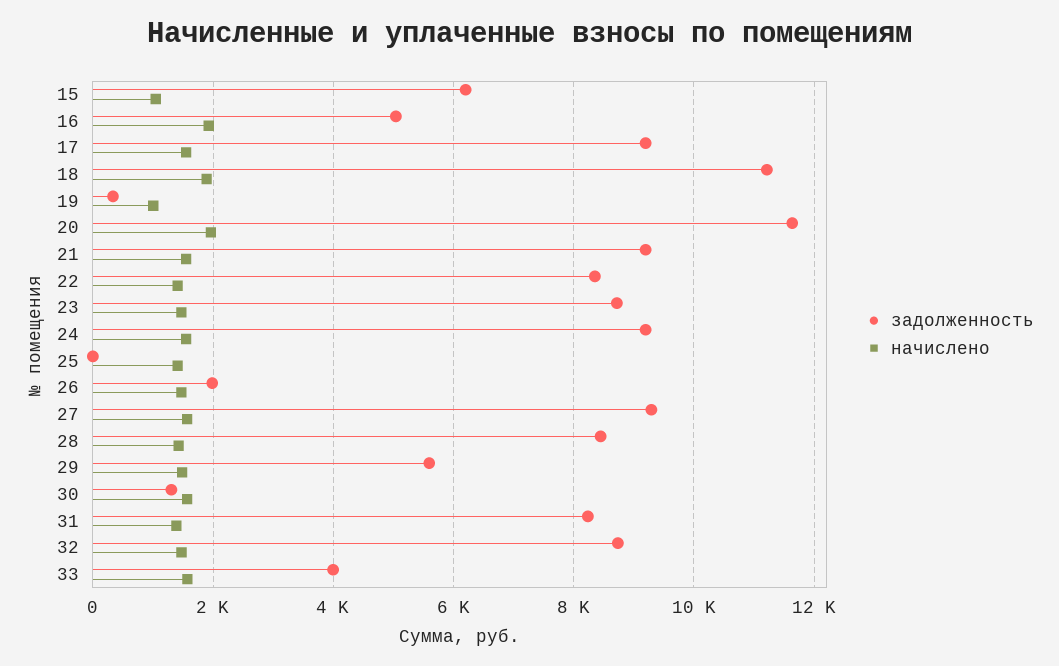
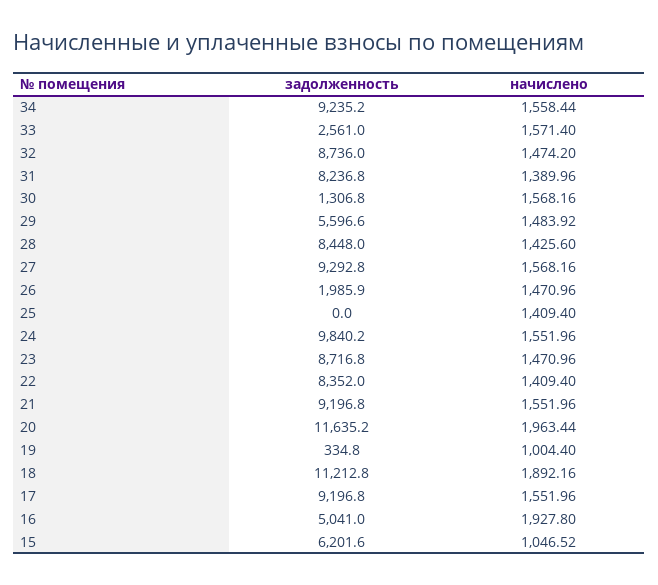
задолженность, 24: 9200 -> 9840.2
задолженность, 33: 4000 -> 2561
задолженность, 34: none -> 9235.2
начислено, 34: none -> 1558.44

